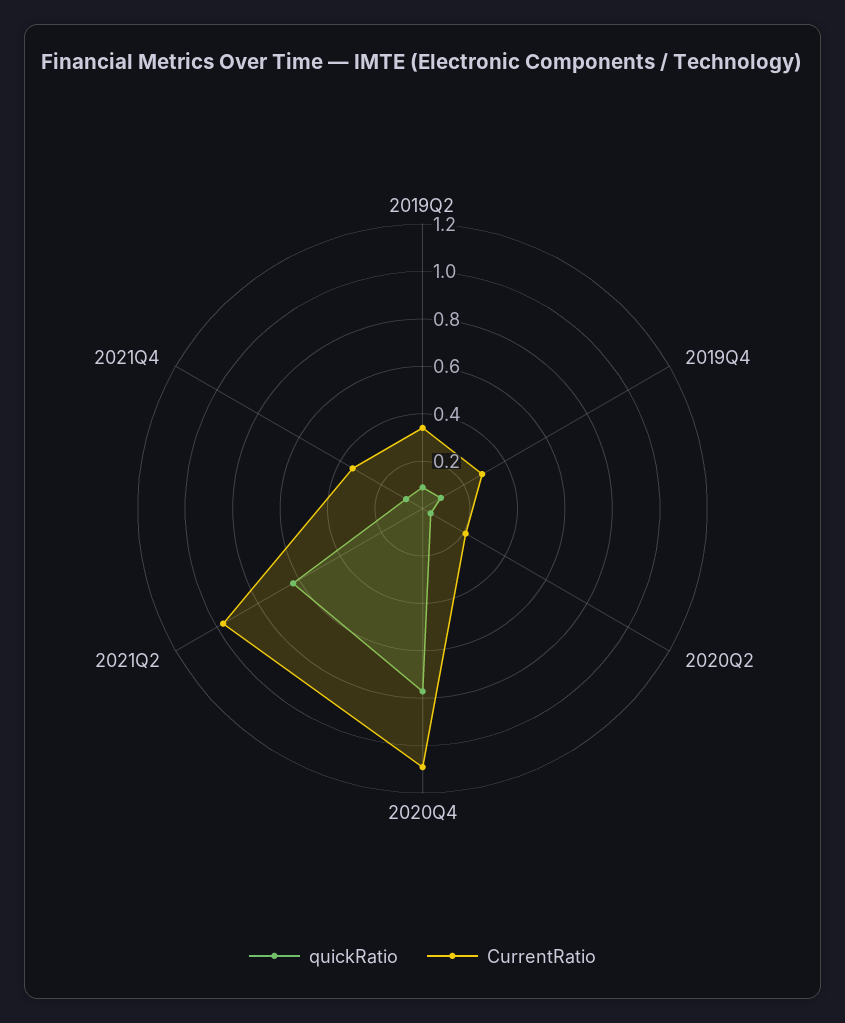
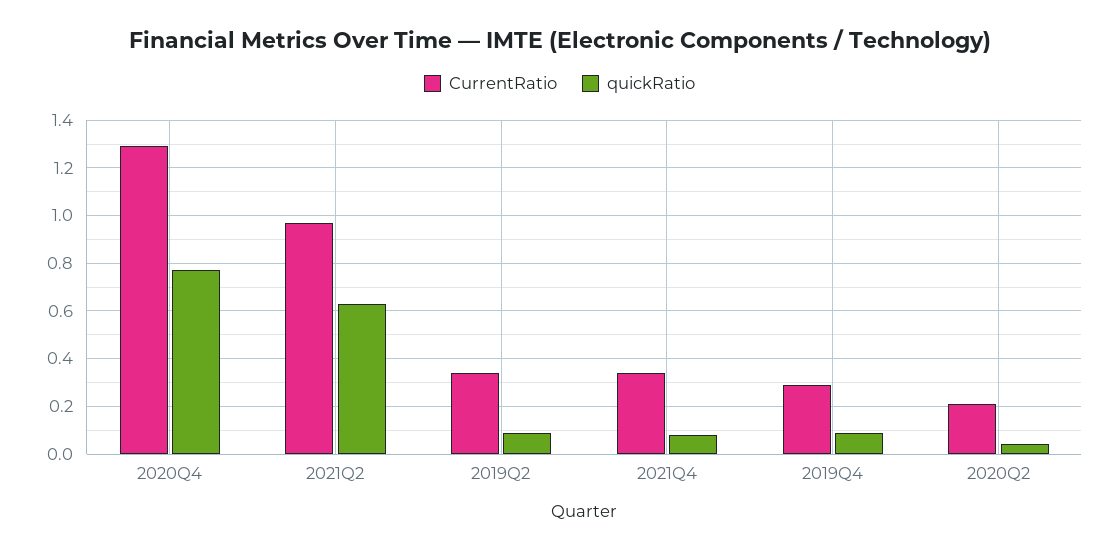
CurrentRatio, 2020Q4: 1.1 -> 1.3

